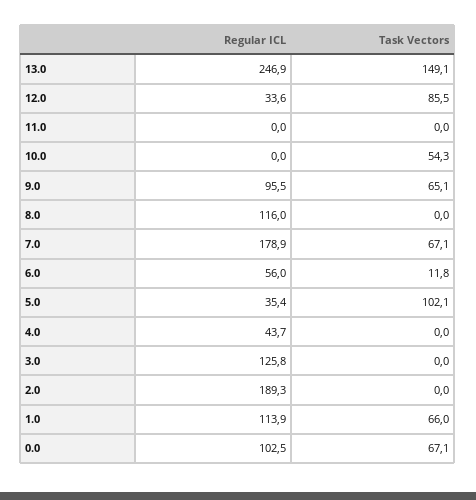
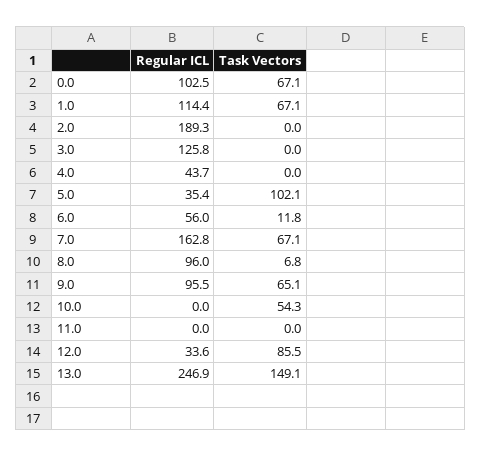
Regular ICL, 8.0: 116 -> 96
Task Vectors, 8.0: 0 -> 6.8
Regular ICL, 7.0: 178.9 -> 162.8
Regular ICL, 1.0: 113.9 -> 114.4
Task Vectors, 1.0: 66 -> 67.1

